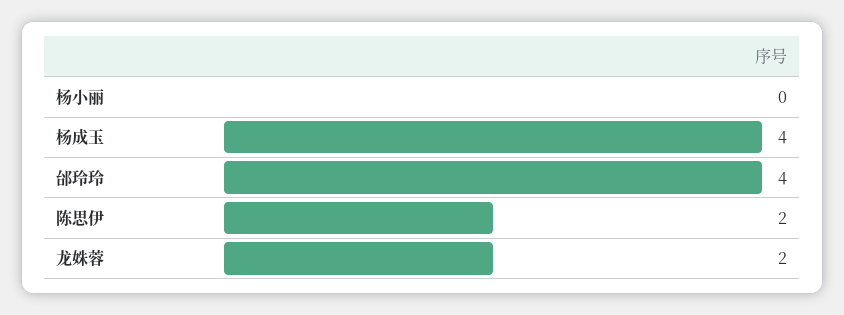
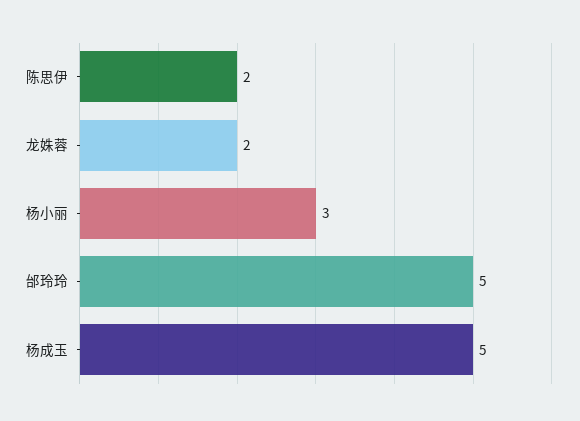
杨小丽: 0 -> 3
杨成玉: 4 -> 5
邰玲玲: 4 -> 5

